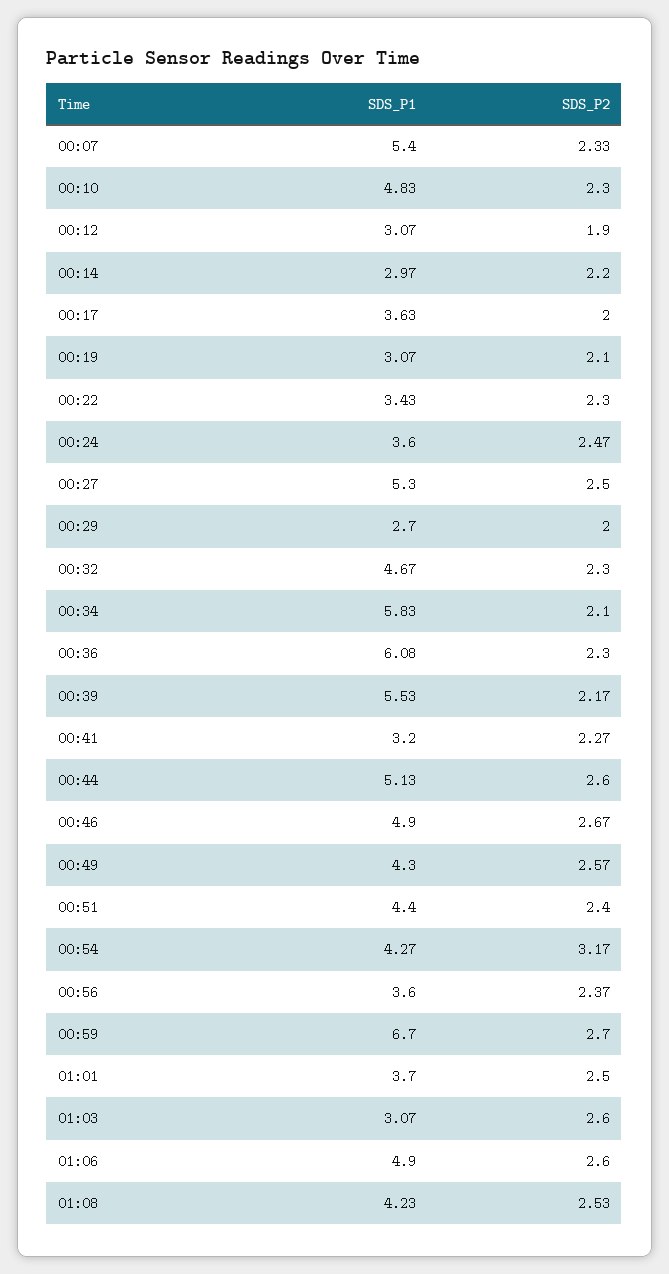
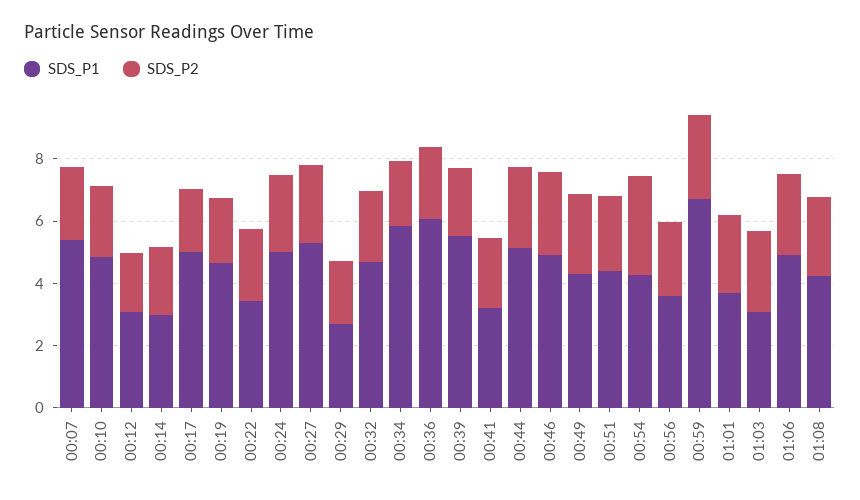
SDS_P1, 00:17: 3.63 -> 5
SDS_P1, 00:19: 3.07 -> 4.5
SDS_P1, 00:24: 3.6 -> 5

